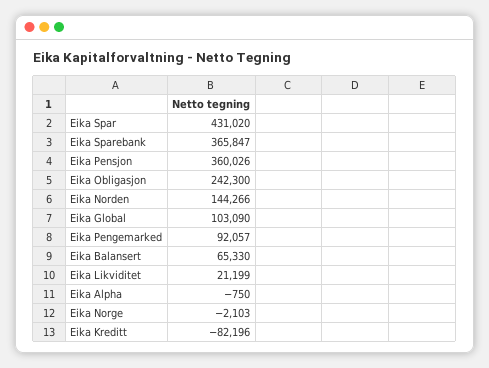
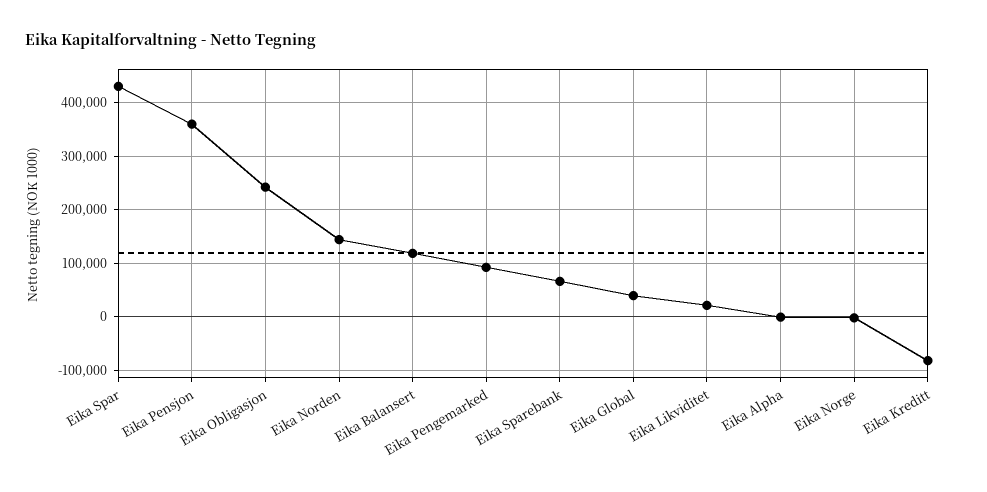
Eika Sparebank: 365847 -> 60000
Eika Global: 103090 -> 40000
Eika Balansert: 65330 -> 120000

